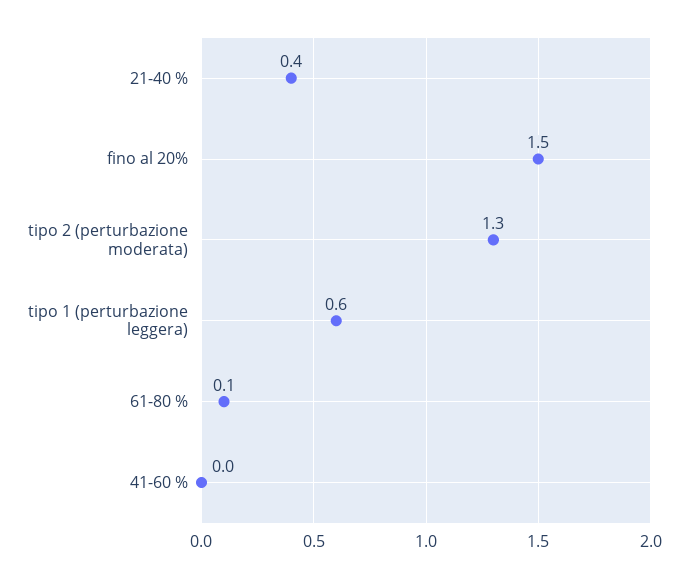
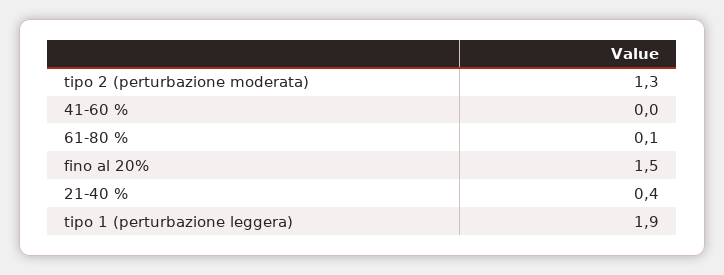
tipo 1 (perturbazione leggera): 0.6 -> 1.9

